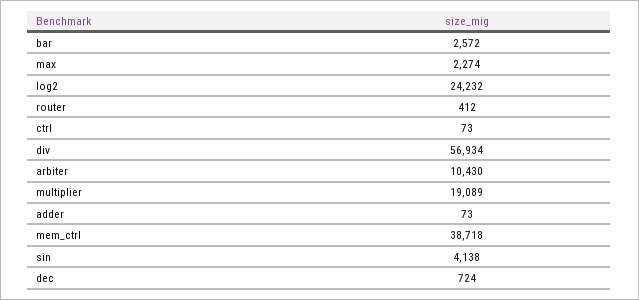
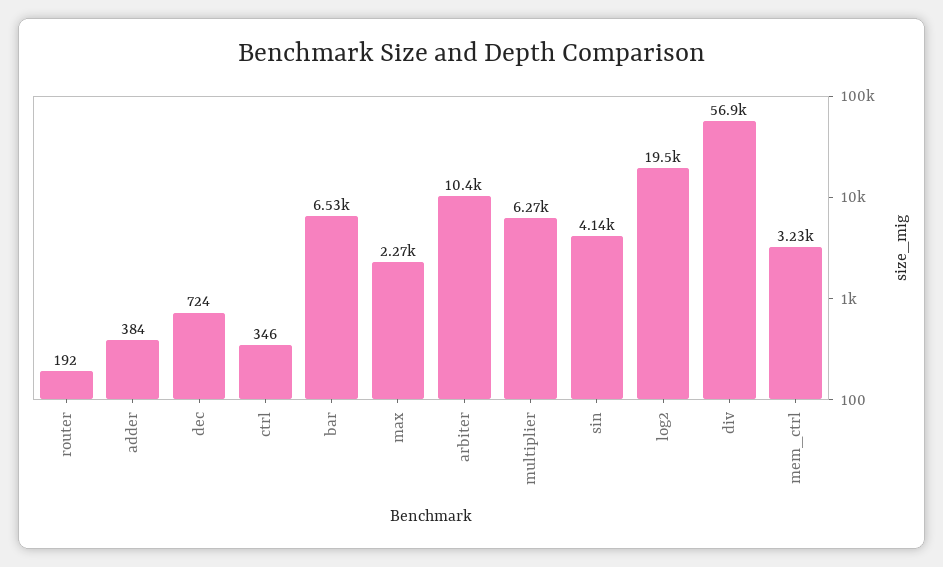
bar: 2572 -> 6530
log2: 24232 -> 19500
router: 412 -> 192
ctrl: 73 -> 346
multiplier: 19089 -> 6270
adder: 73 -> 384
mem_ctrl: 38718 -> 3230

